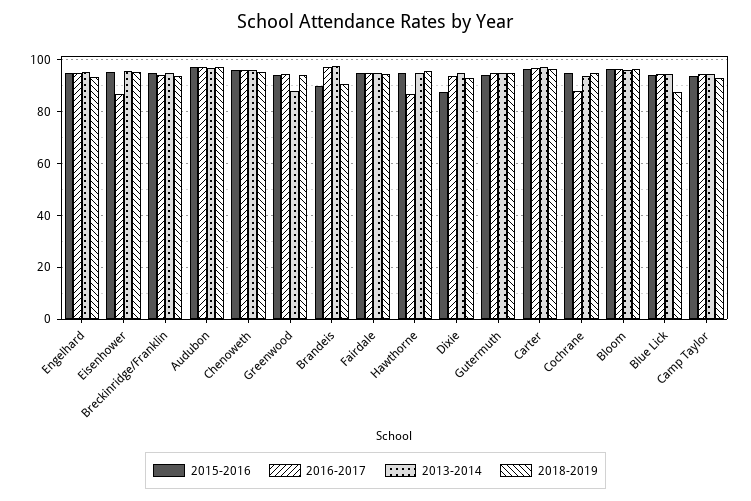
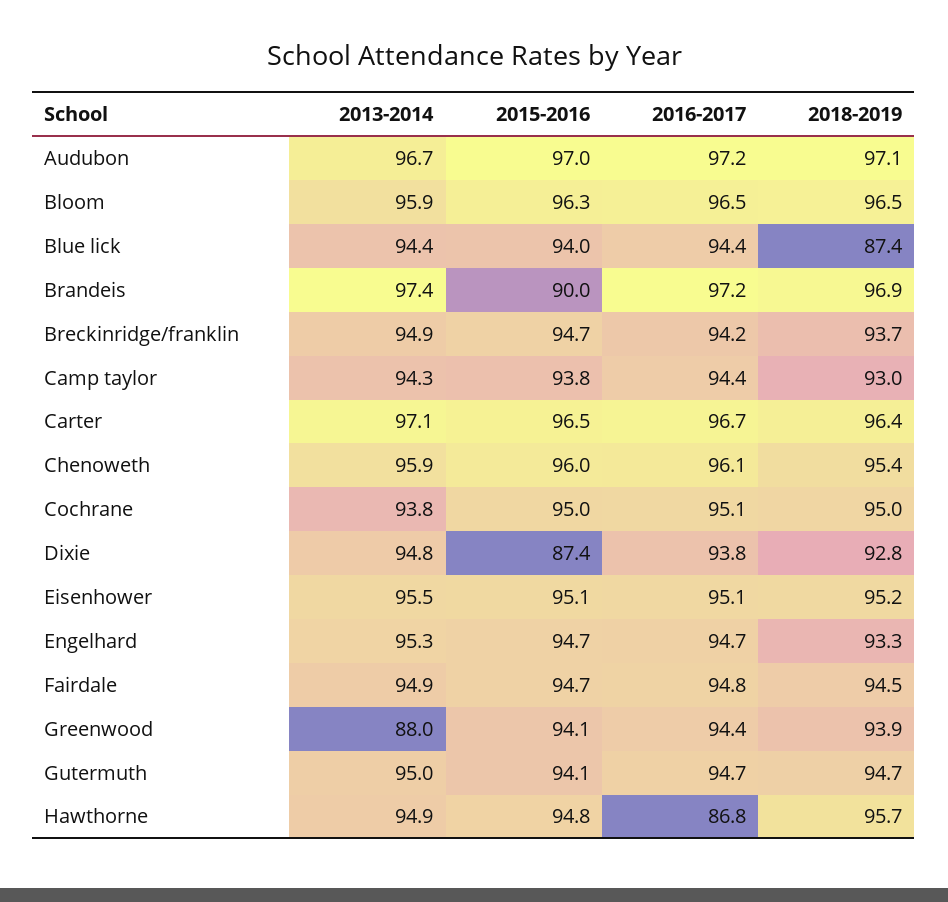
2016-2017, Eisenhower: 87.5 -> 95.1
2018-2019, Brandeis: 90 -> 96.9
2016-2017, Cochrane: 87.5 -> 95.1

